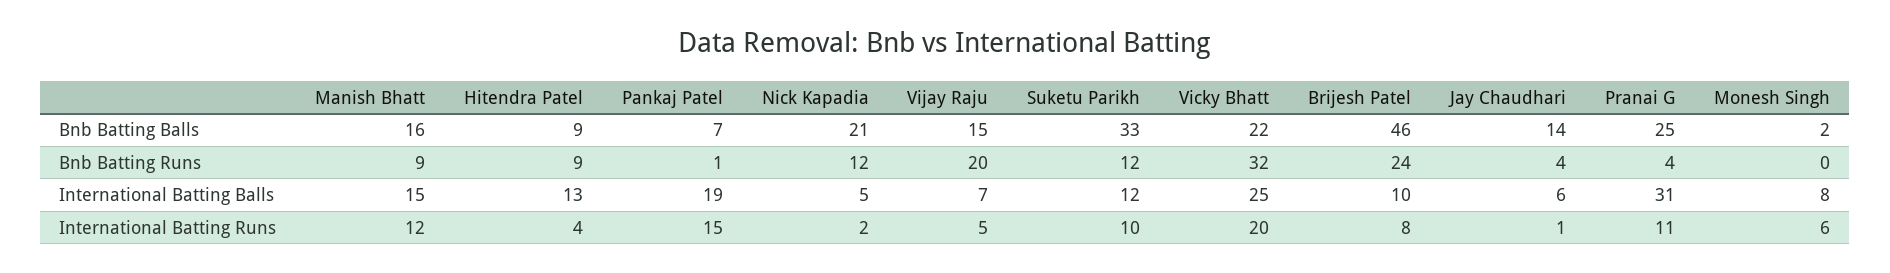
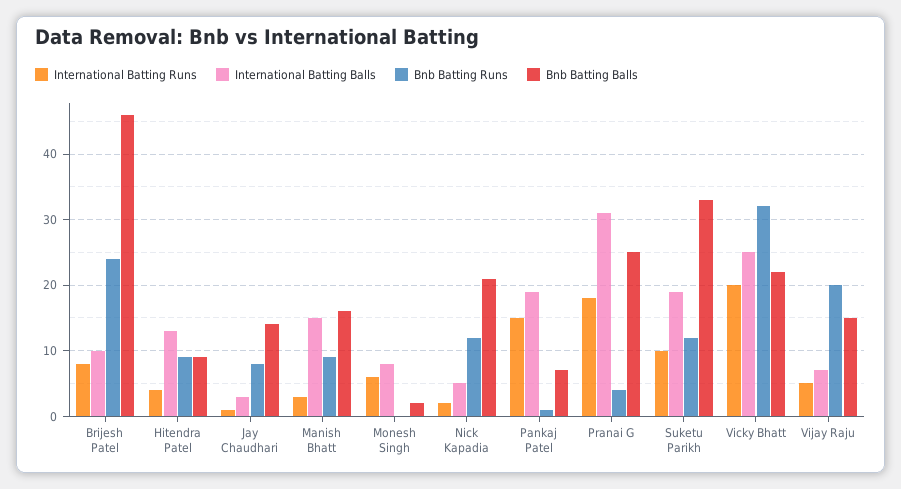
Bnb Batting Runs, Jay Chaudhari: 4 -> 8
International Batting Balls, Suketu Parikh: 12 -> 19
International Batting Balls, Jay Chaudhari: 6 -> 3
International Batting Runs, Manish Bhatt: 12 -> 3
International Batting Runs, Pranai G: 11 -> 18

